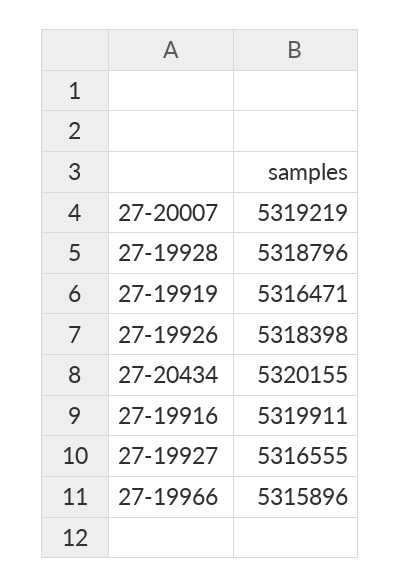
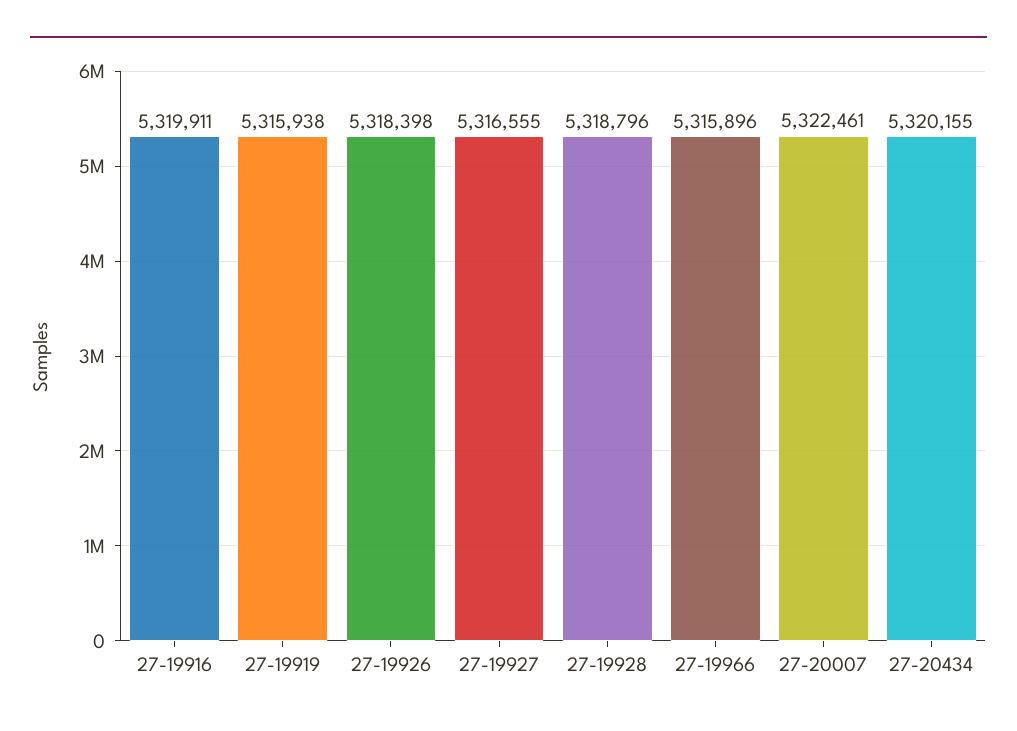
27-20007: 5319219 -> 5322461
27-19919: 5316471 -> 5315938

